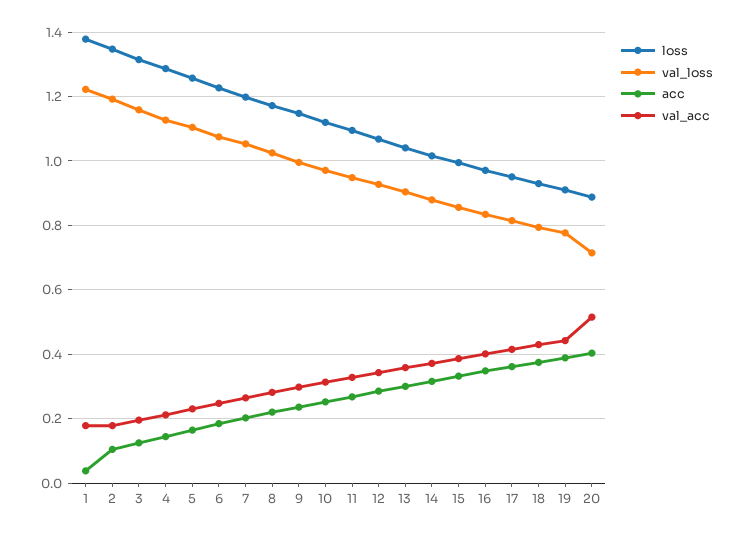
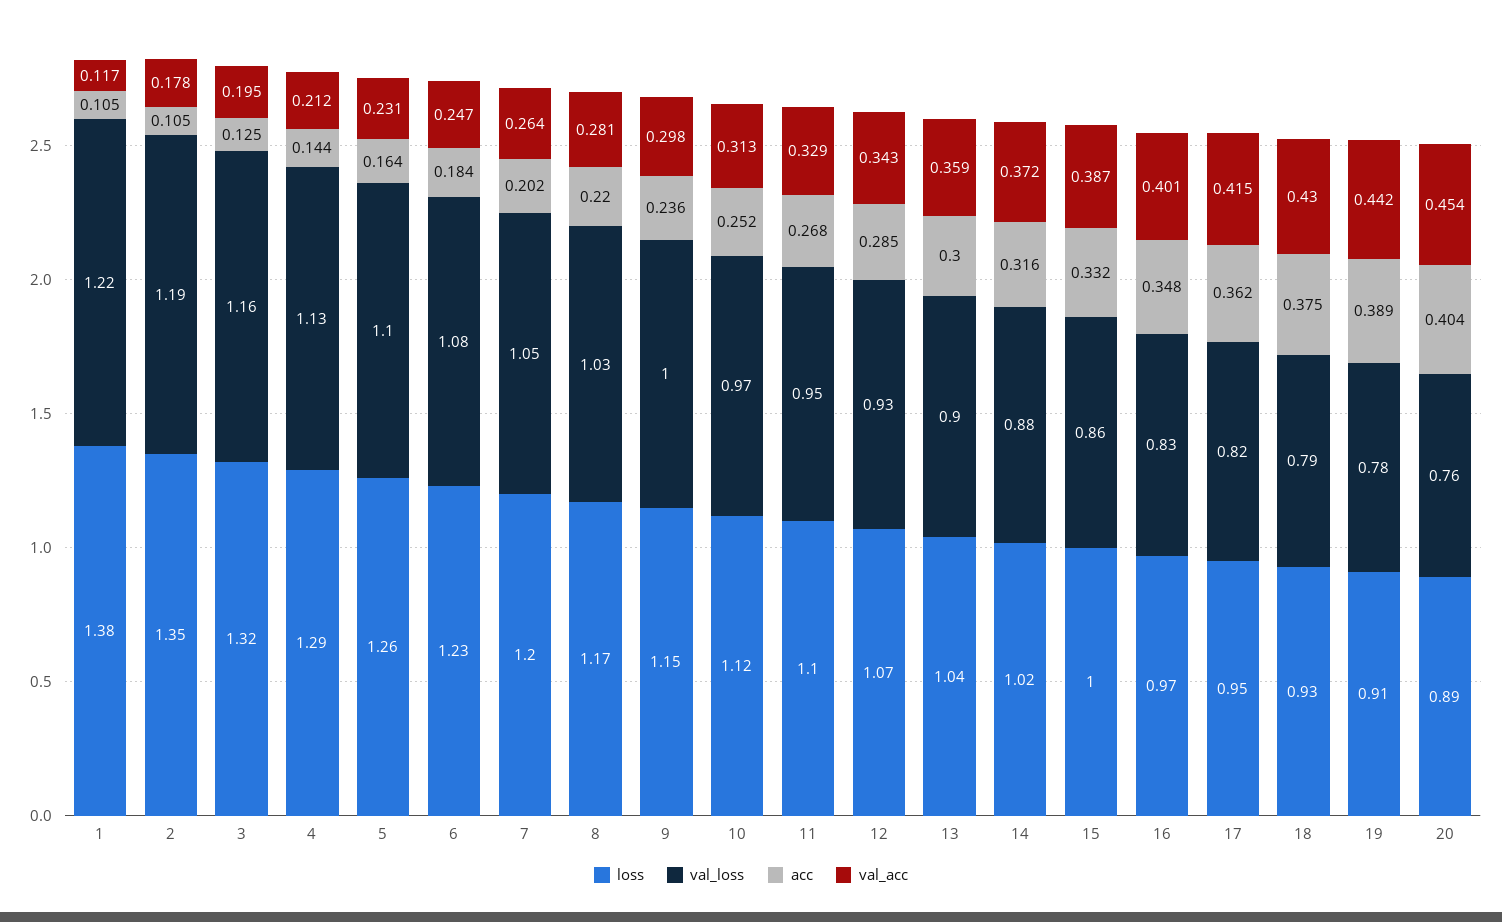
acc, 1: 0.04 -> 0.105
val_acc, 1: 0.18 -> 0.117
val_loss, 20: 0.72 -> 0.76
val_acc, 20: 0.52 -> 0.454

